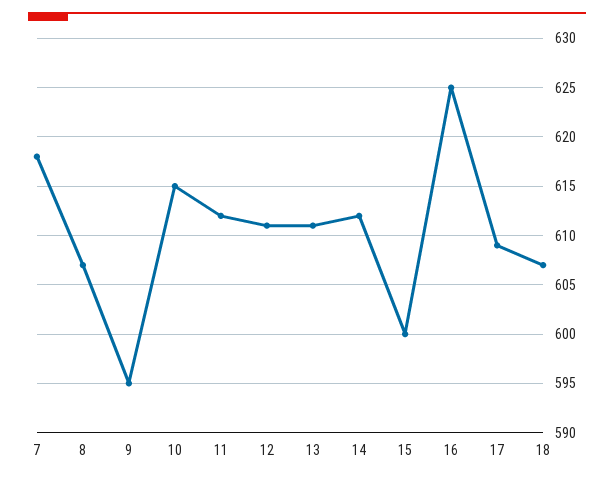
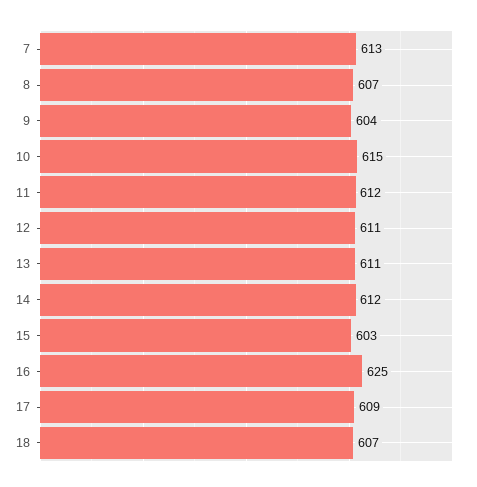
7: 618 -> 613
9: 595 -> 604
15: 600 -> 603

